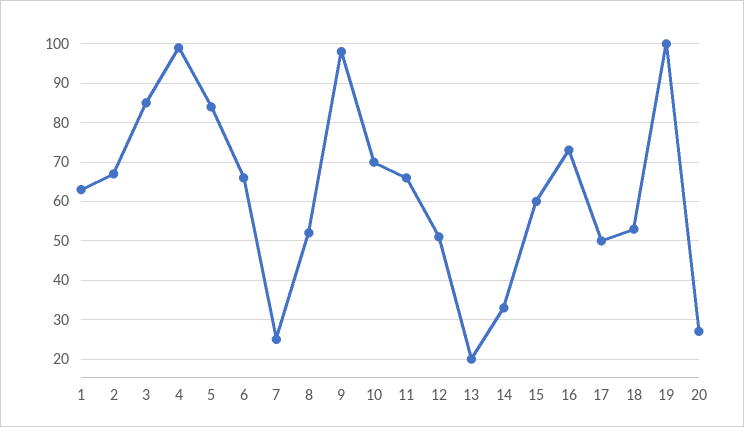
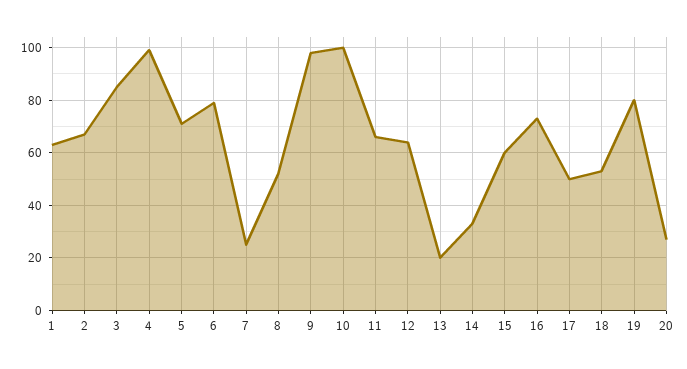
5: 85 -> 70
6: 65 -> 80
10: 70 -> 100
12: 50 -> 65
19: 100 -> 80

